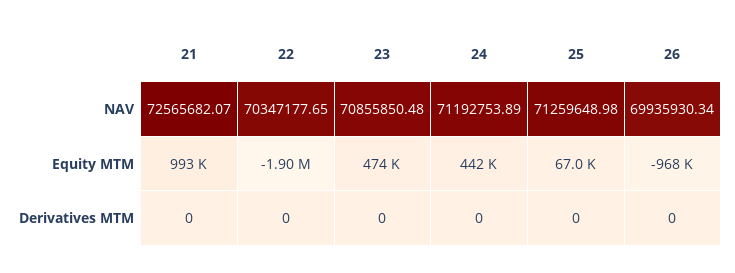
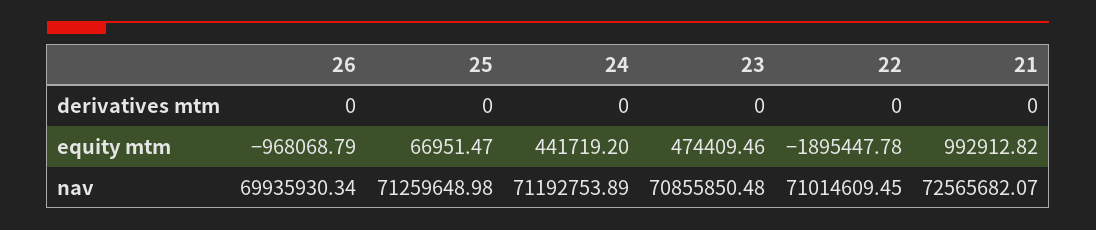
22, NAV: 70347177.65 -> 71014609.45

